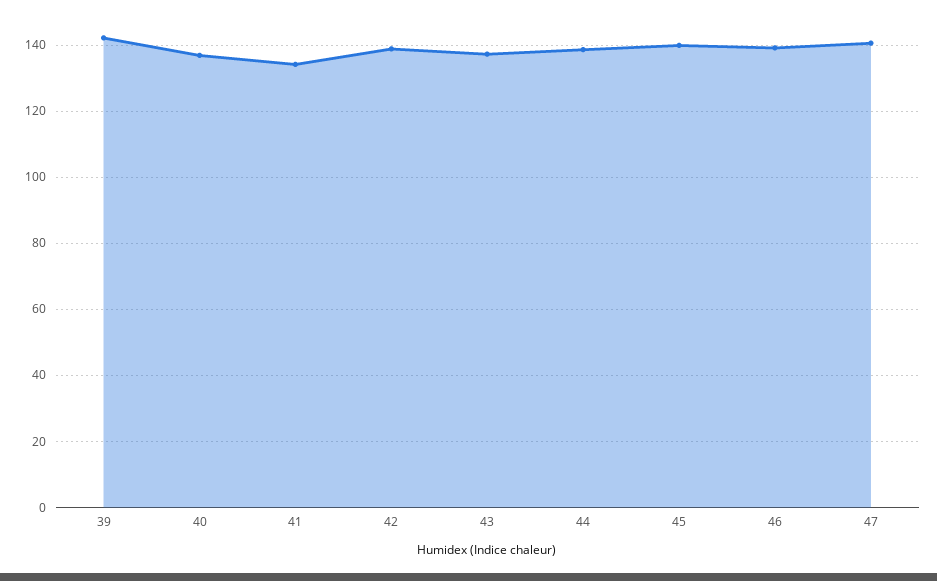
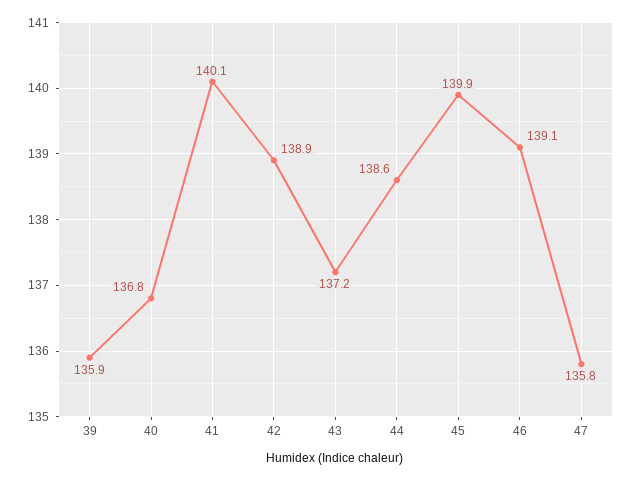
39: 142 -> 135.9
41: 134 -> 140.1
47: 140 -> 135.8

